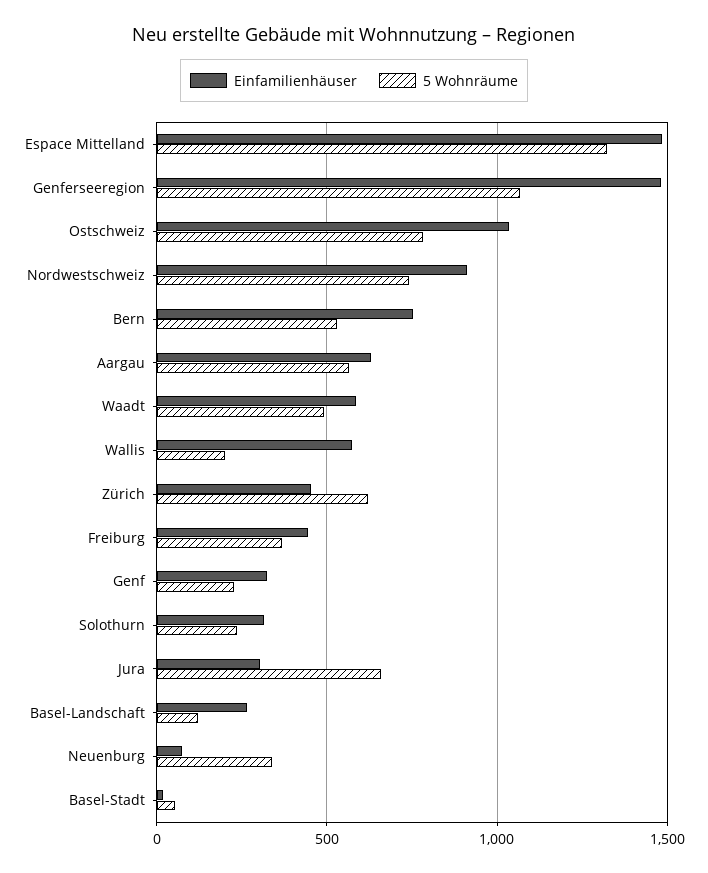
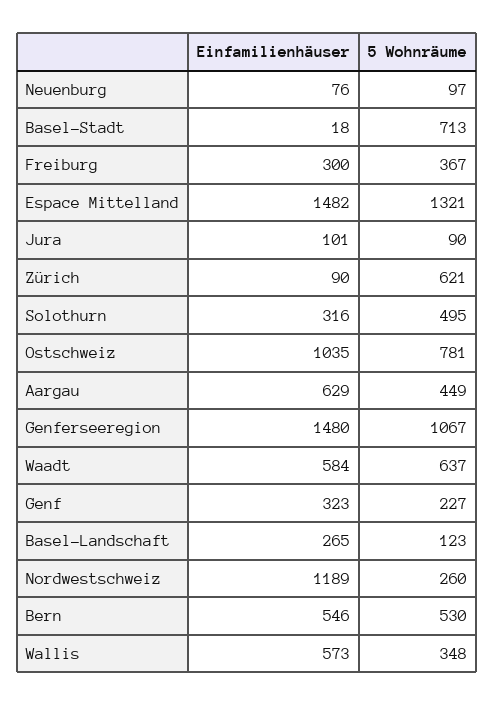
Einfamilienhäuser, Nordwestschweiz: 900 -> 1189
5 Wohnräume, Nordwestschweiz: 750 -> 260
Einfamilienhäuser, Bern: 750 -> 546
5 Wohnräume, Aargau: 550 -> 449
5 Wohnräume, Waadt: 500 -> 637
5 Wohnräume, Wallis: 200 -> 348
Einfamilienhäuser, Zürich: 450 -> 90
Einfamilienhäuser, Freiburg: 450 -> 300
5 Wohnräume, Solothurn: 250 -> 495
Einfamilienhäuser, Jura: 300 -> 101
5 Wohnräume, Jura: 650 -> 90
5 Wohnräume, Neuenburg: 350 -> 97
5 Wohnräume, Basel-Stadt: 50 -> 713

